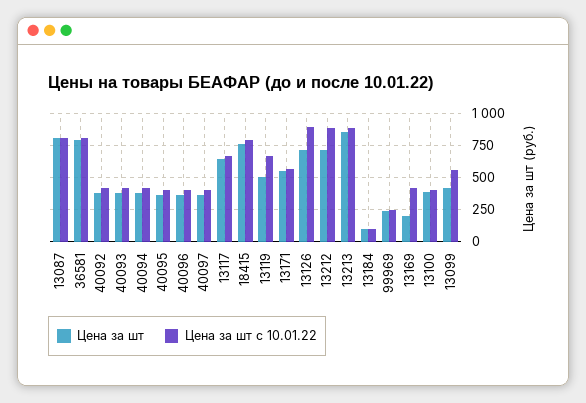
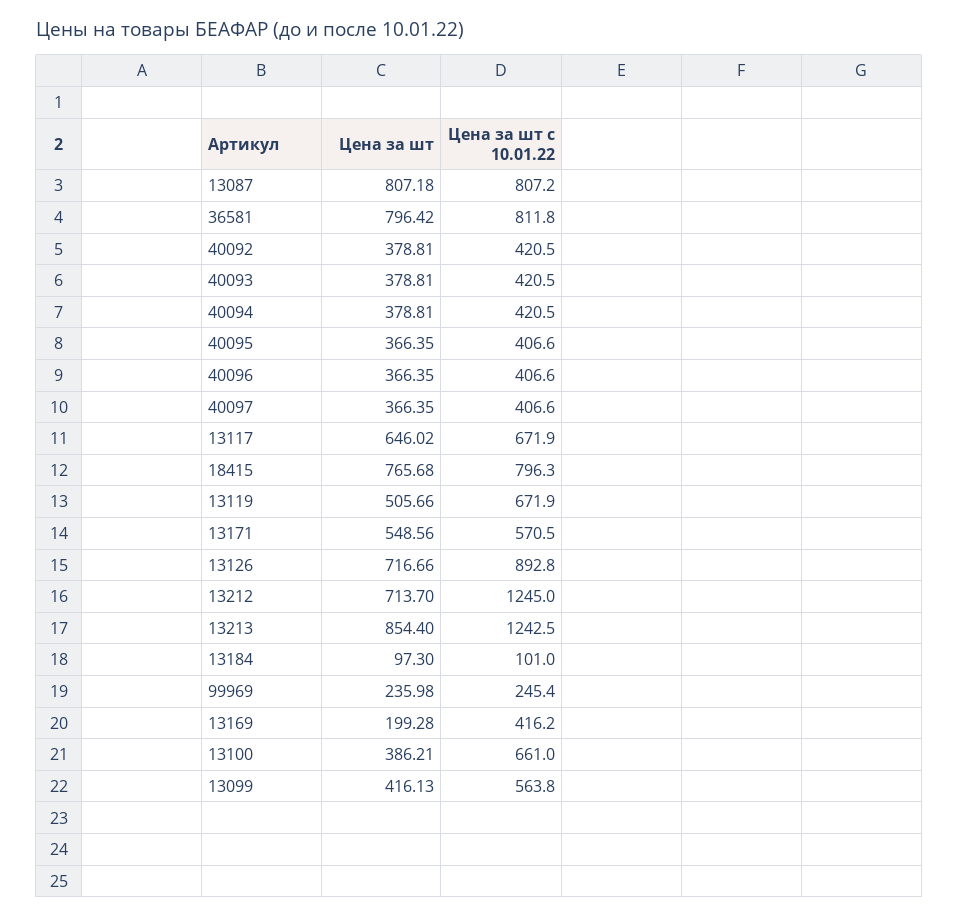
Цена за шт с 10.01.22, 13212: 900 -> 1245
Цена за шт с 10.01.22, 13213: 900 -> 1242.5
Цена за шт с 10.01.22, 13100: 400 -> 661

